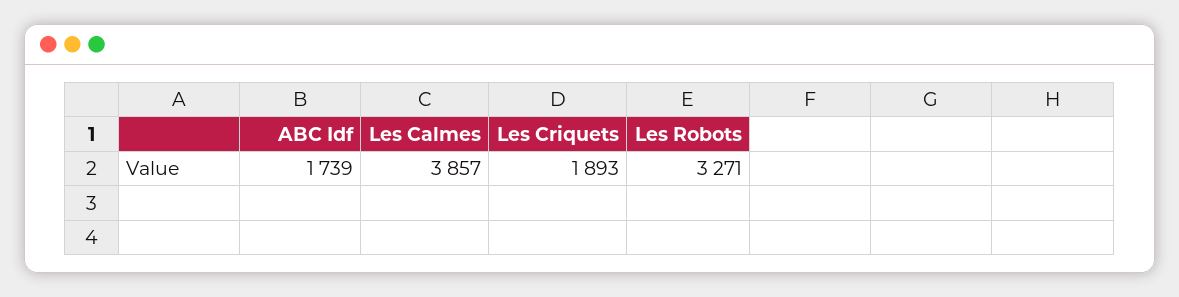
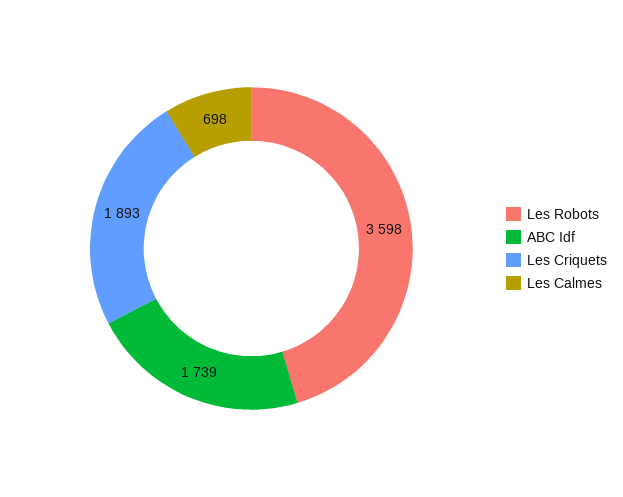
Les Calmes: 3857 -> 698
Les Robots: 3271 -> 3598

